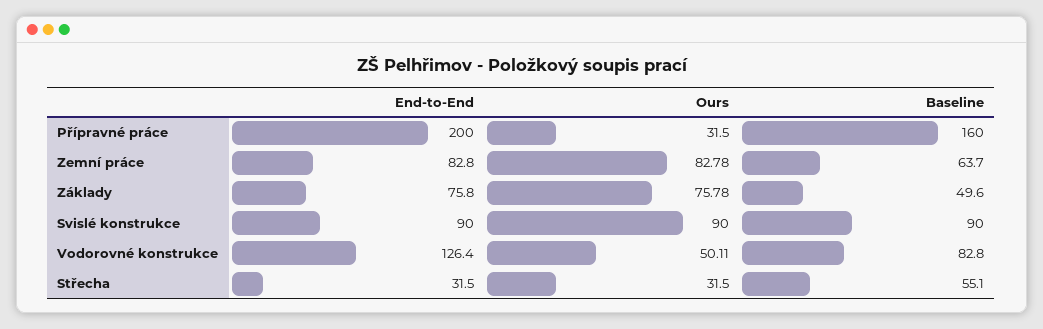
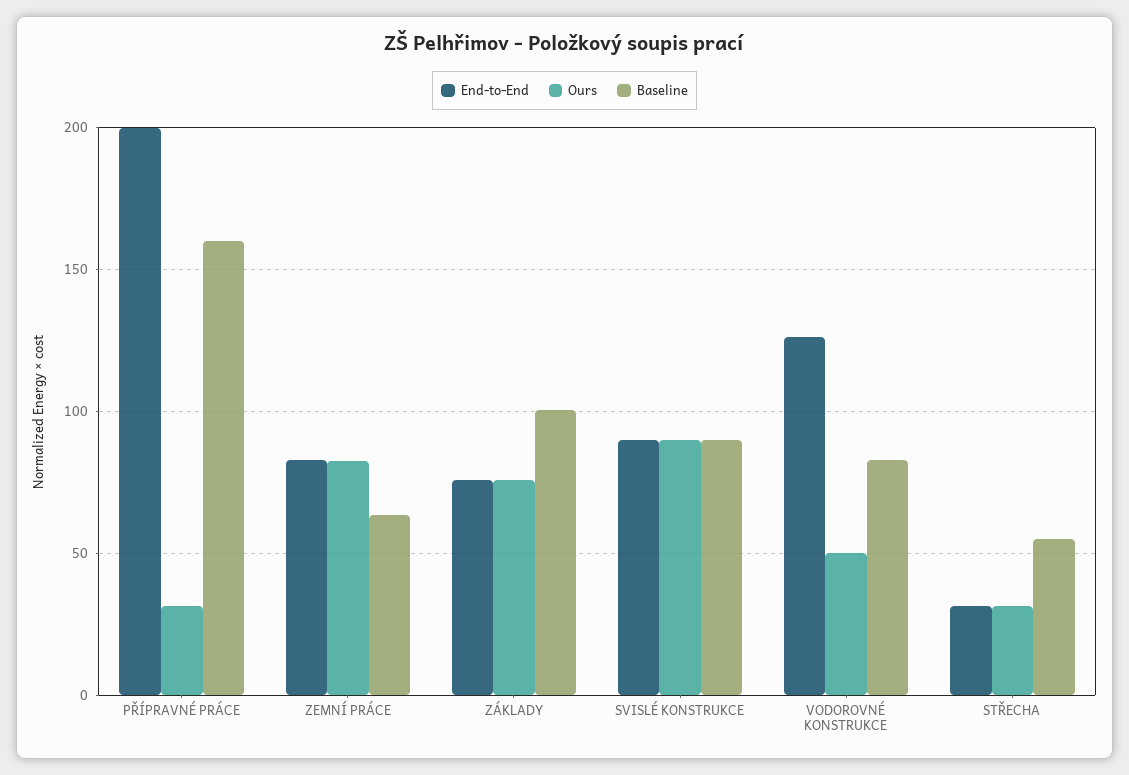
Baseline, Základy: 49.6 -> 100

